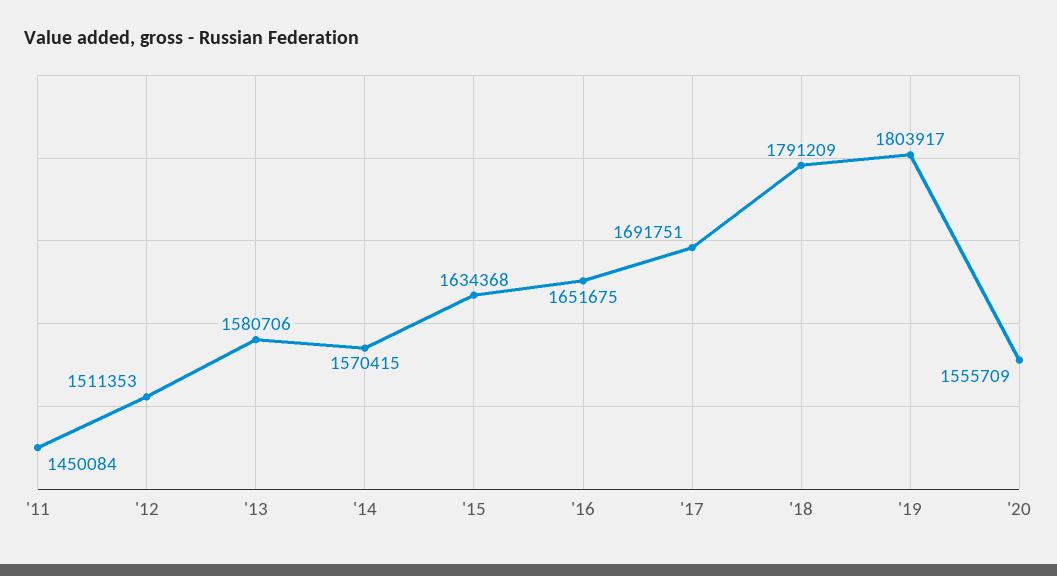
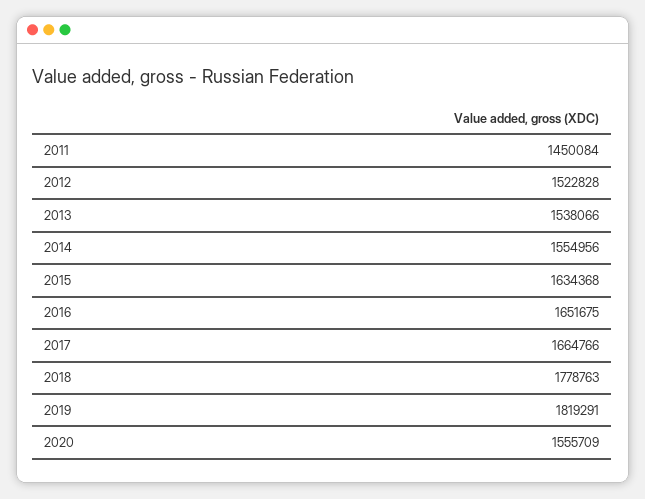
'12: 1511353 -> 1522828
'13: 1580706 -> 1538066
'14: 1570415 -> 1554956
'17: 1691751 -> 1664766
'18: 1791209 -> 1778763
'19: 1803917 -> 1819291

